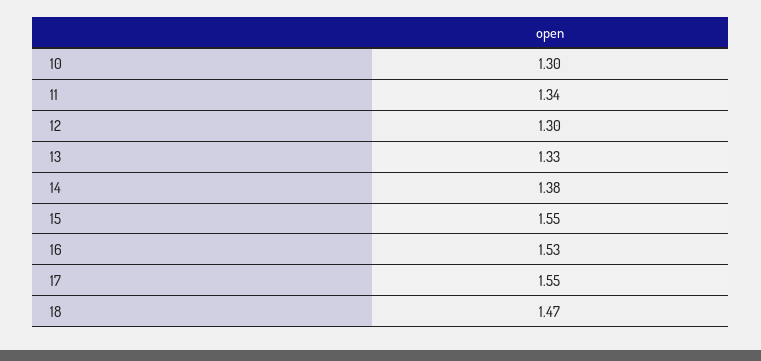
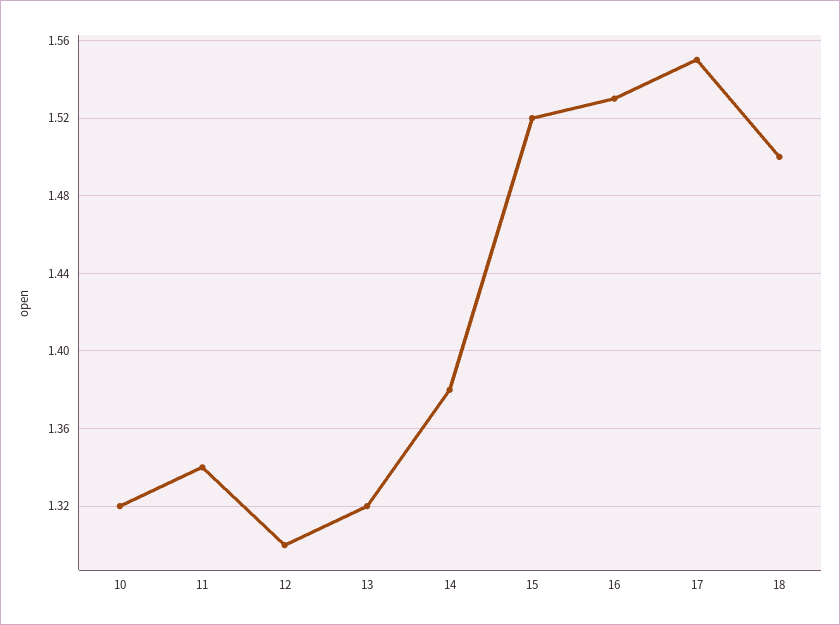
10: 1.3 -> 1.32
13: 1.33 -> 1.32
15: 1.55 -> 1.52
18: 1.47 -> 1.5

